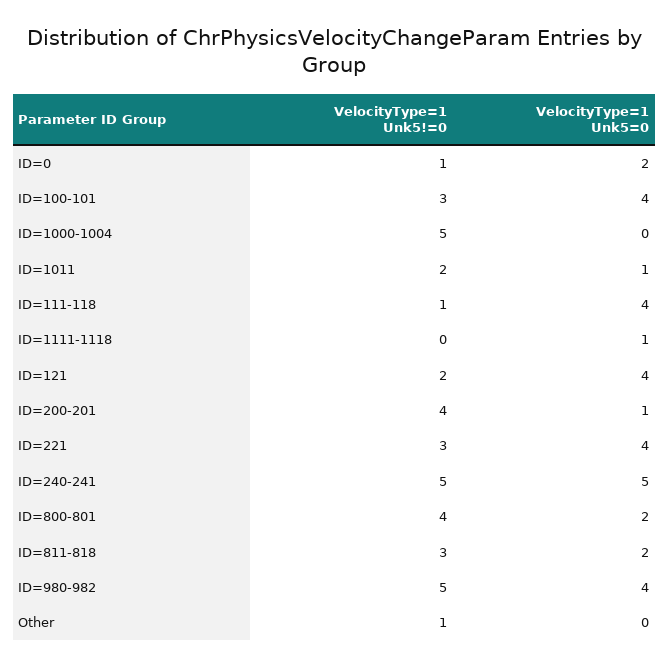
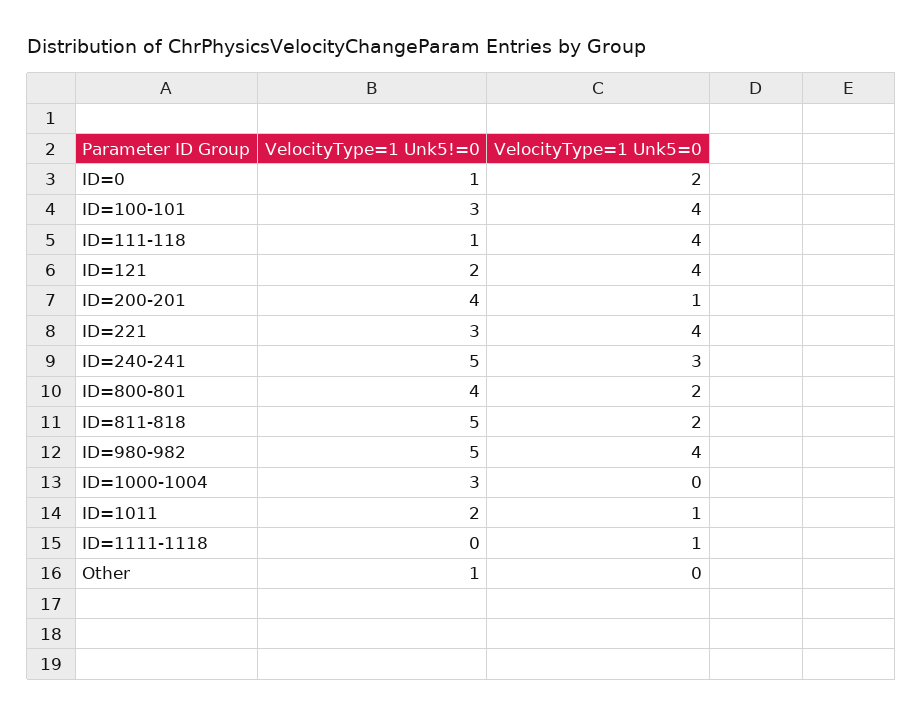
VelocityType=1 Unk5!=0, ID=1000-1004: 5 -> 3
VelocityType=1 Unk5=0, ID=240-241: 5 -> 3
VelocityType=1 Unk5!=0, ID=811-818: 3 -> 5

